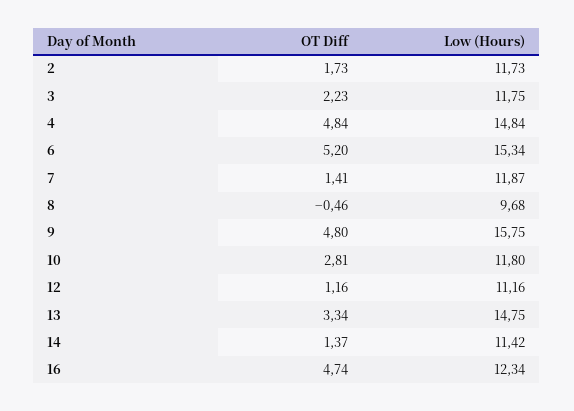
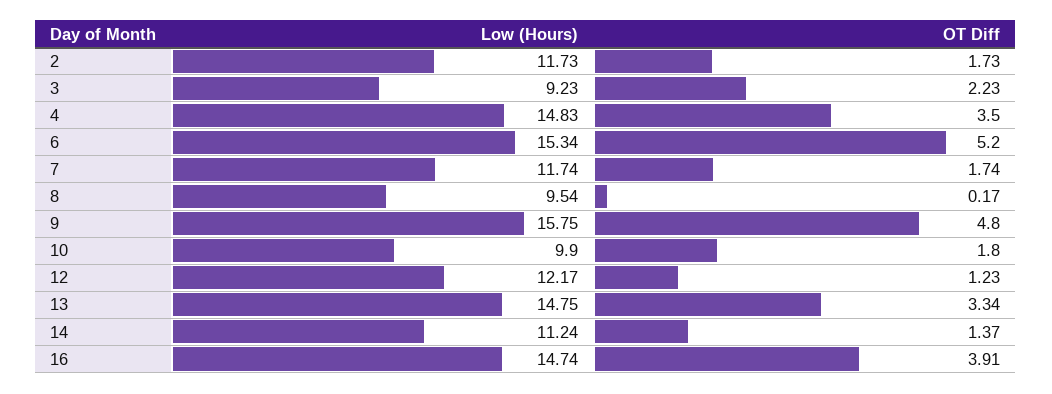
Low (Hours), 3: 11.75 -> 9.23
OT Diff, 4: 4.84 -> 3.5
Low (Hours), 4: 14.84 -> 14.83
OT Diff, 7: 1.41 -> 1.74
Low (Hours), 7: 11.87 -> 11.74
OT Diff, 8: -0.46 -> 0.17
Low (Hours), 8: 9.68 -> 9.54
OT Diff, 10: 2.81 -> 1.8
Low (Hours), 10: 11.8 -> 9.9
OT Diff, 12: 1.16 -> 1.23
Low (Hours), 12: 11.16 -> 12.17
Low (Hours), 14: 11.42 -> 11.24
OT Diff, 16: 4.74 -> 3.91
Low (Hours), 16: 12.34 -> 14.74

